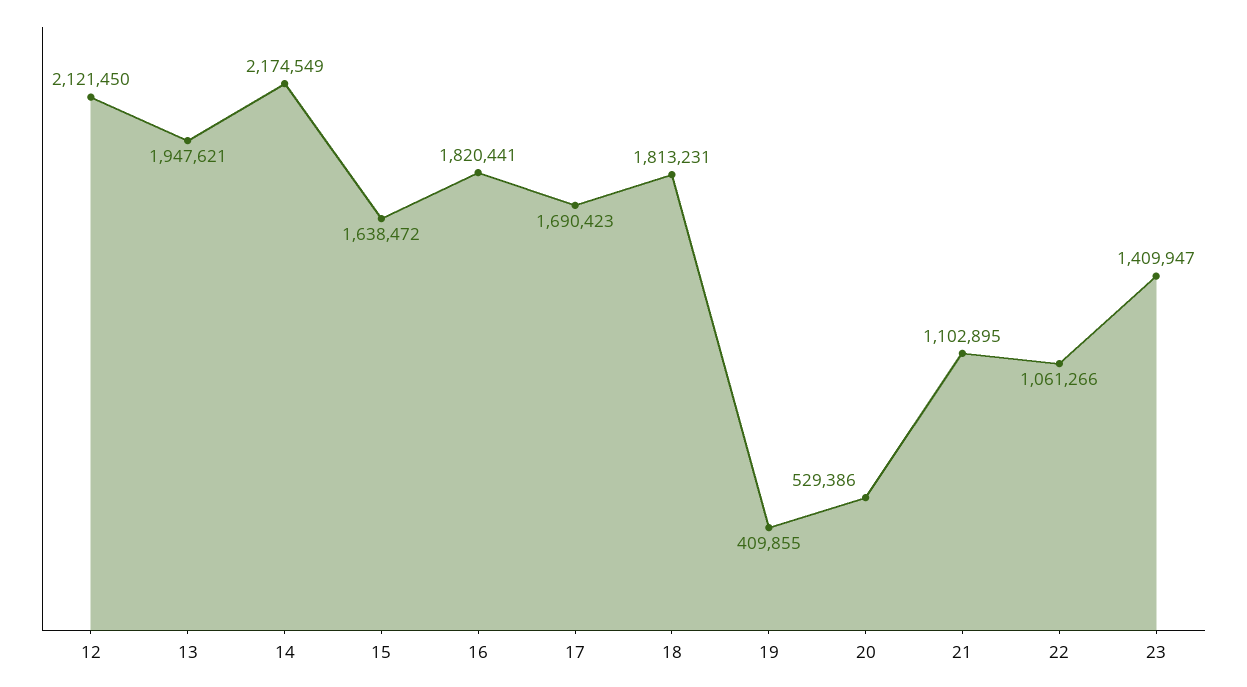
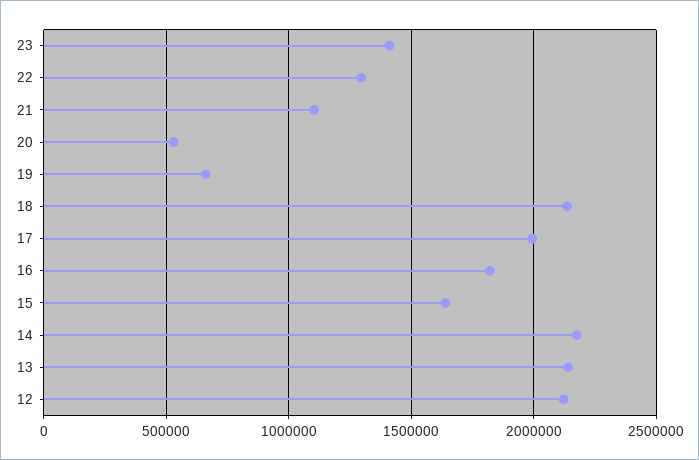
13: 1947621 -> 2150000
17: 1690423 -> 2000000
18: 1813231 -> 2150000
19: 409855 -> 650000
22: 1061266 -> 1300000

